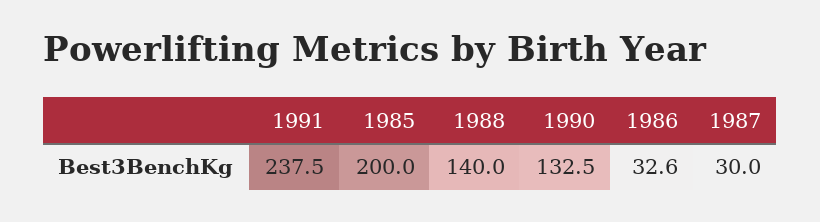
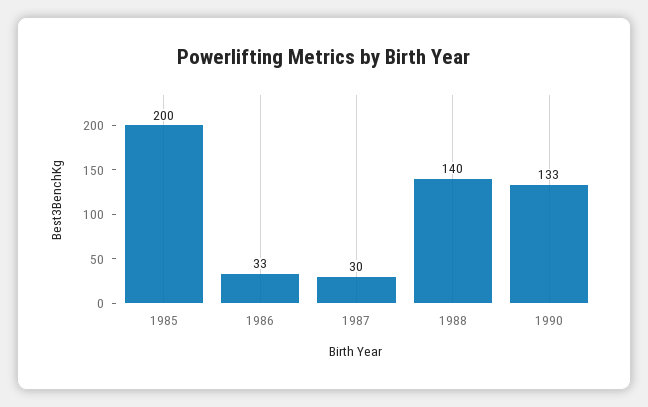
1991: 237.5 -> none

